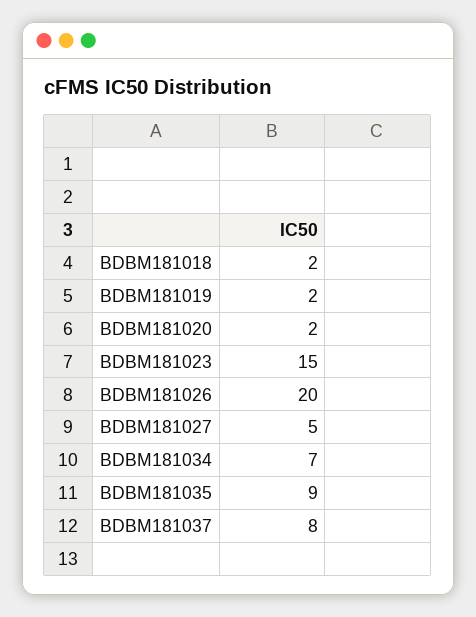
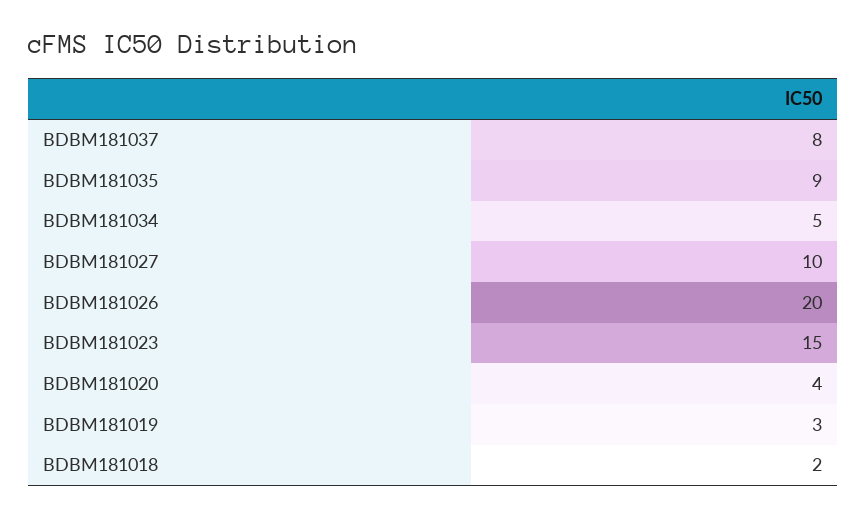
BDBM181019: 2 -> 3
BDBM181020: 2 -> 4
BDBM181027: 5 -> 10
BDBM181034: 7 -> 5

